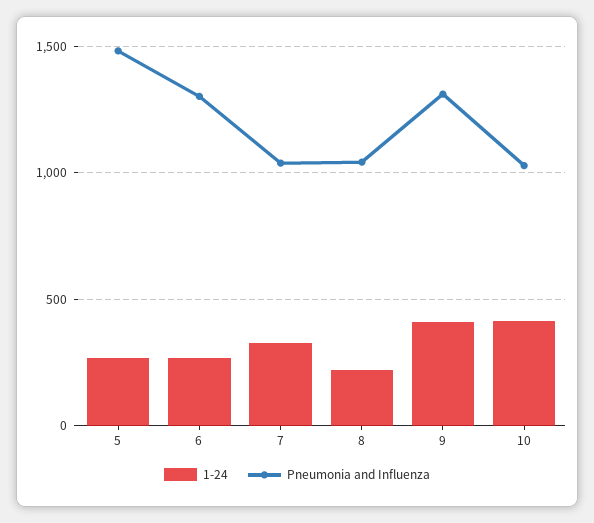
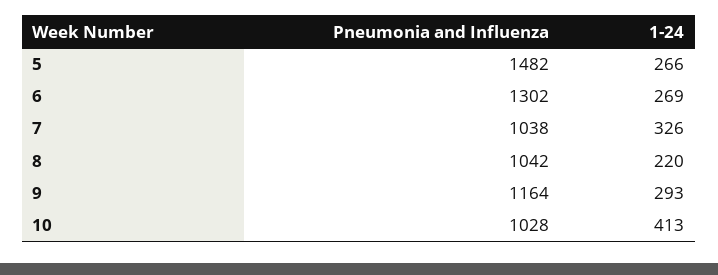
1-24, 9: 400 -> 293
Pneumonia and Influenza, 9: 1300 -> 1164

